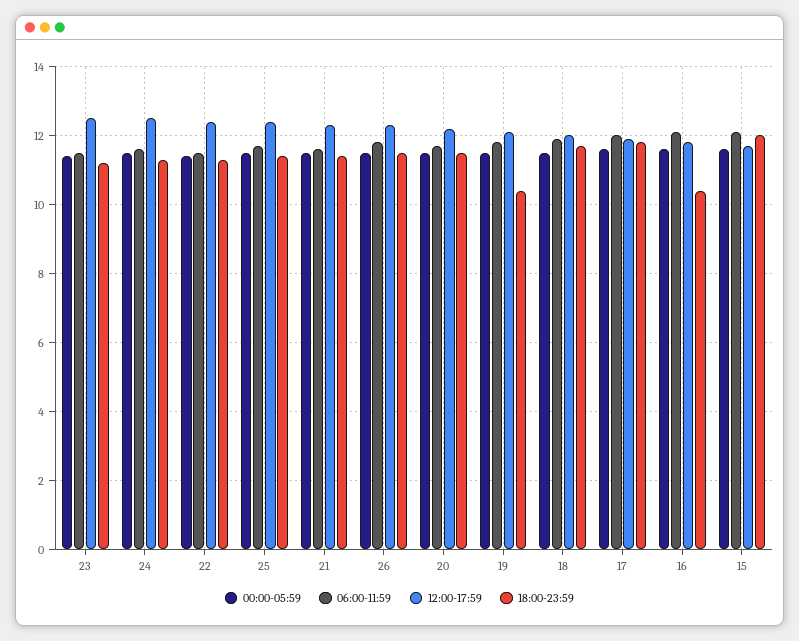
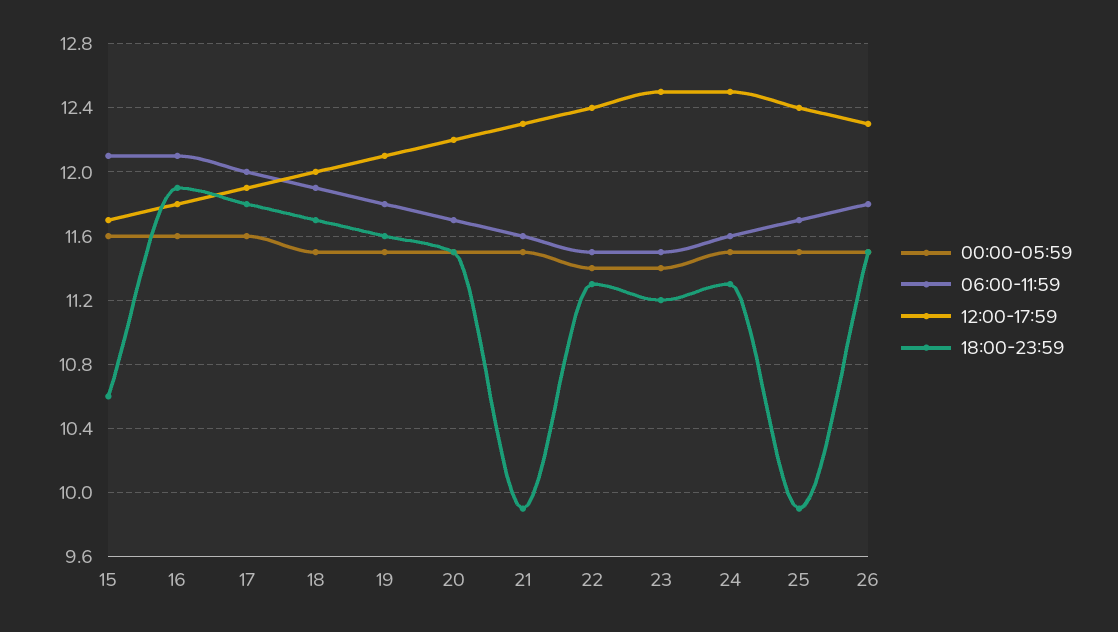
18:00-23:59, 25: 11.5 -> 9.9
18:00-23:59, 21: 11.5 -> 9.9
18:00-23:59, 19: 10.5 -> 11.6
18:00-23:59, 16: 10.5 -> 11.9
18:00-23:59, 15: 12 -> 10.6

